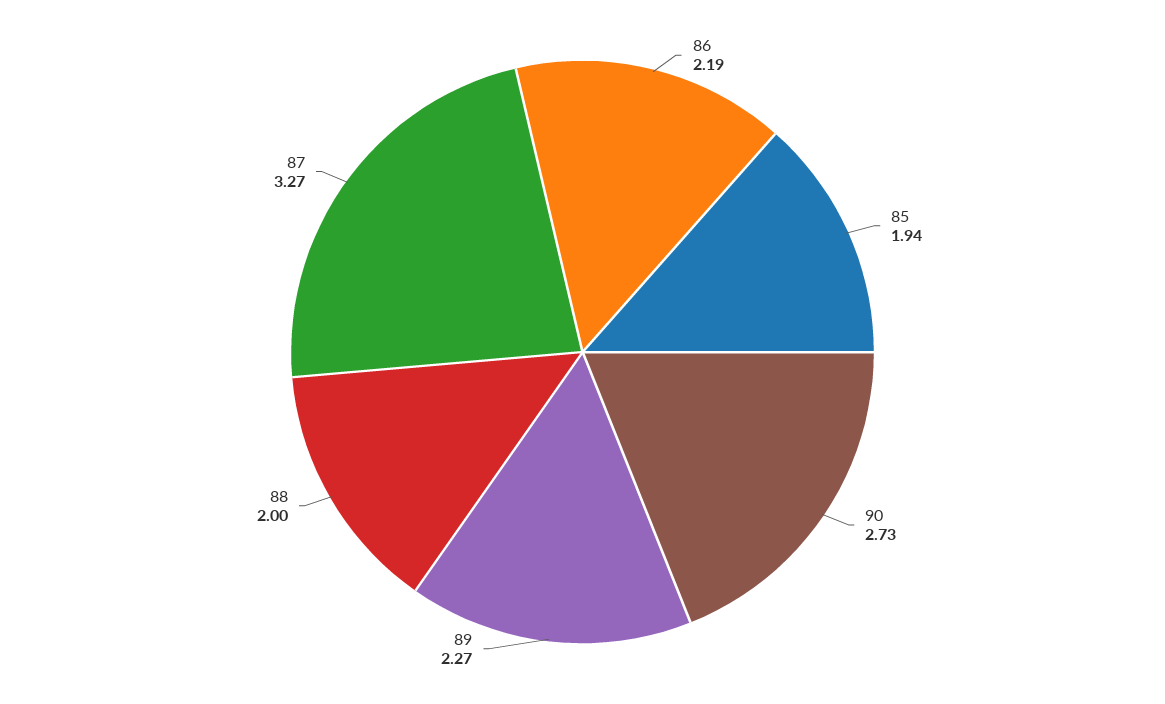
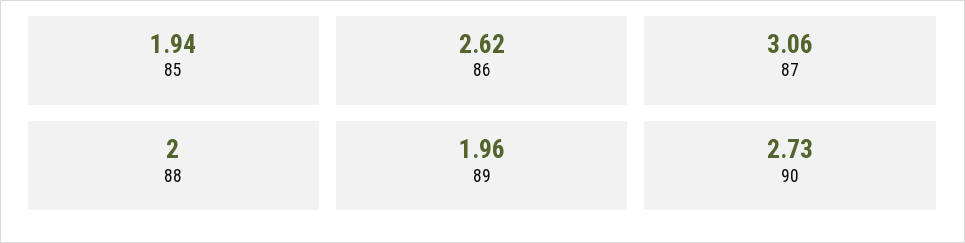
86: 2.19 -> 2.62
89: 2.27 -> 1.96
87: 3.27 -> 3.06

